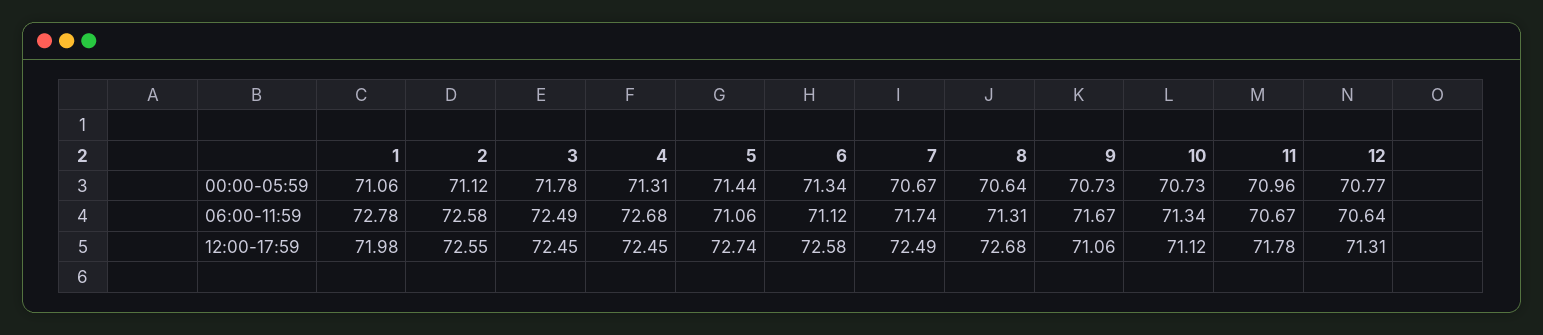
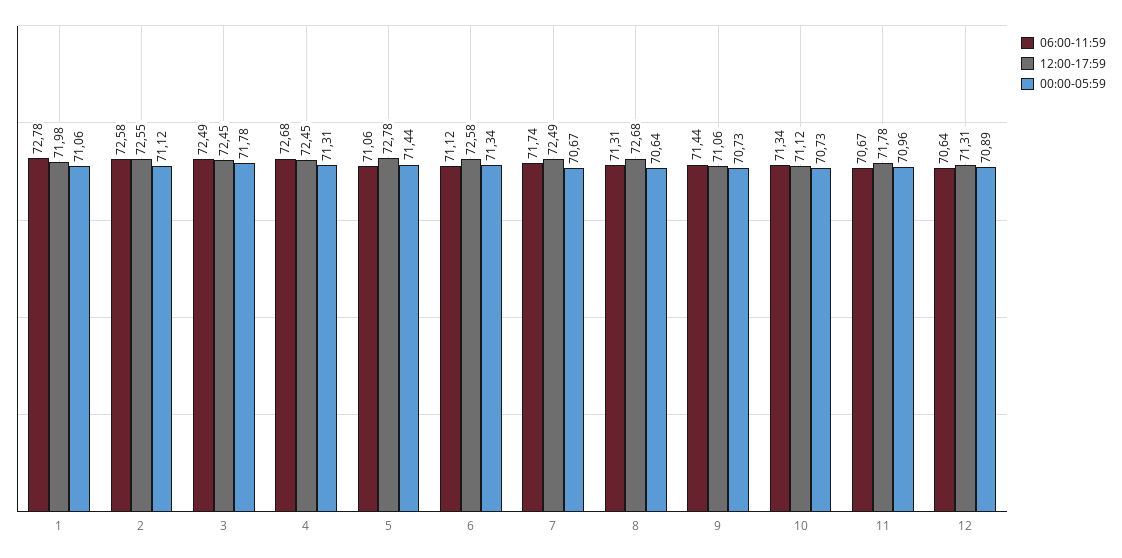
00:00-05:59, 12: 70.77 -> 70.89
06:00-11:59, 9: 71.67 -> 71.44
12:00-17:59, 5: 72.74 -> 72.78

